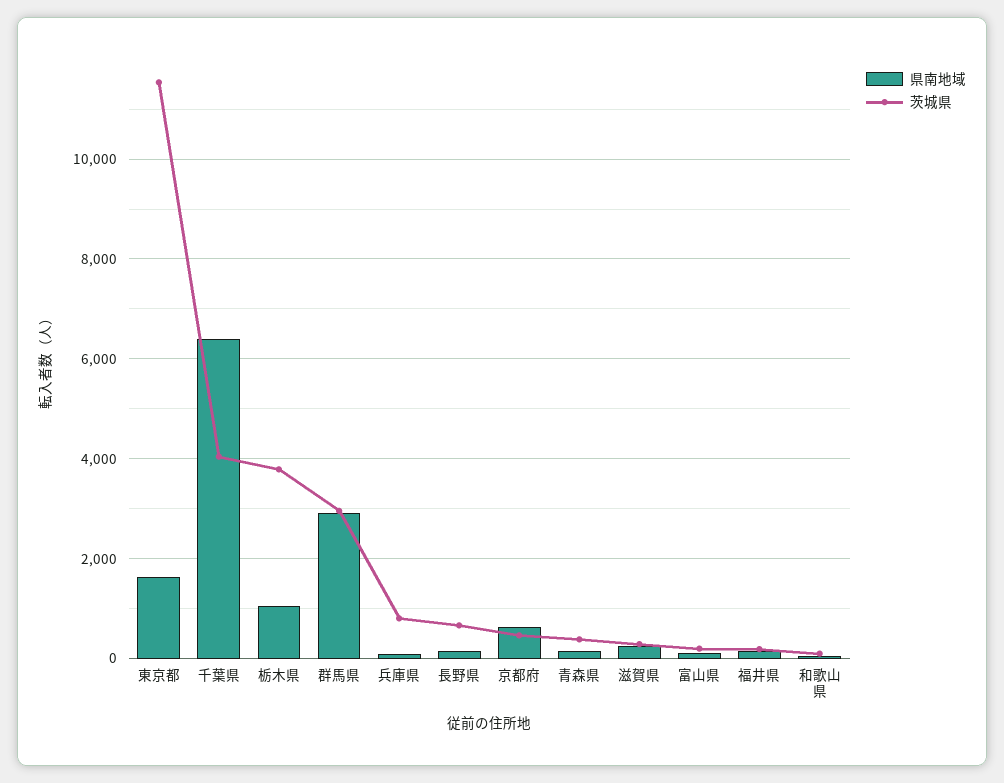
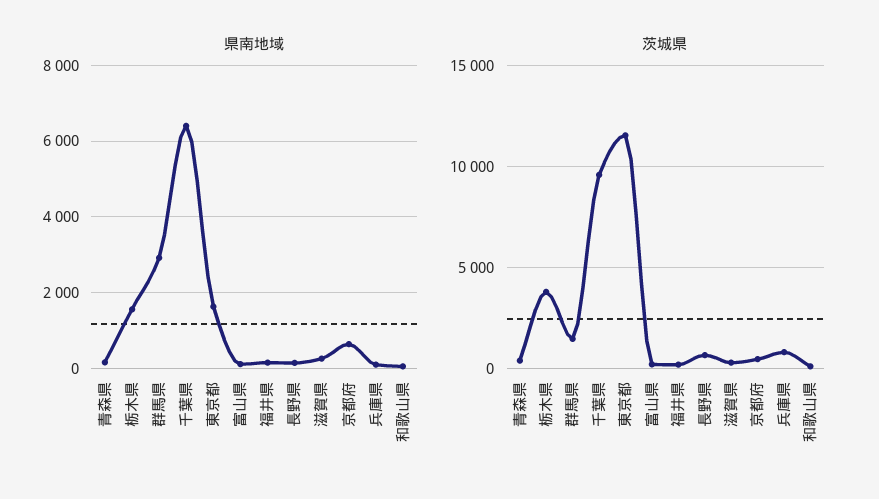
茨城県, 千葉県: 4000 -> 9500
県南地域, 栃木県: 1000 -> 1600
茨城県, 群馬県: 3000 -> 1500

